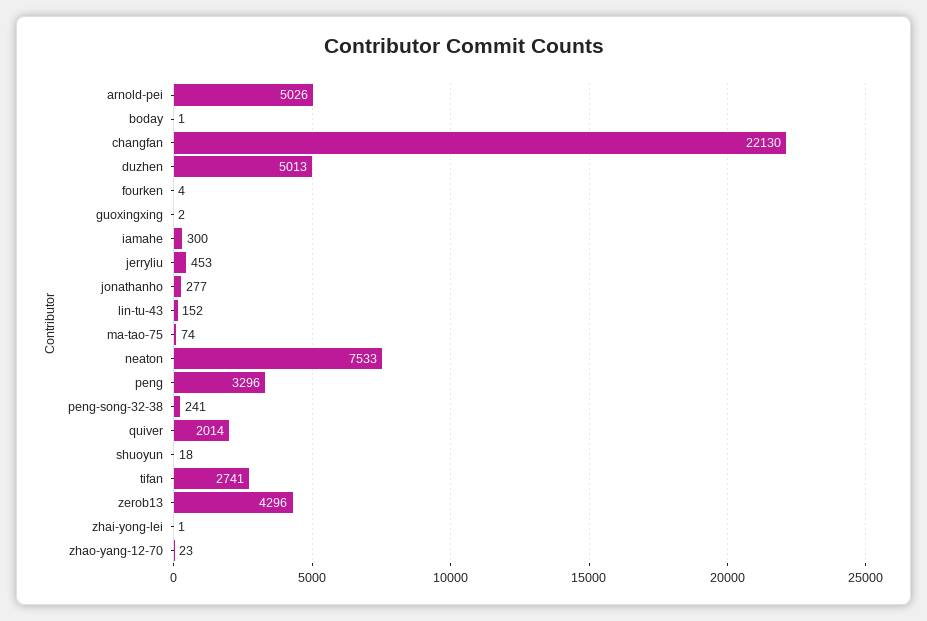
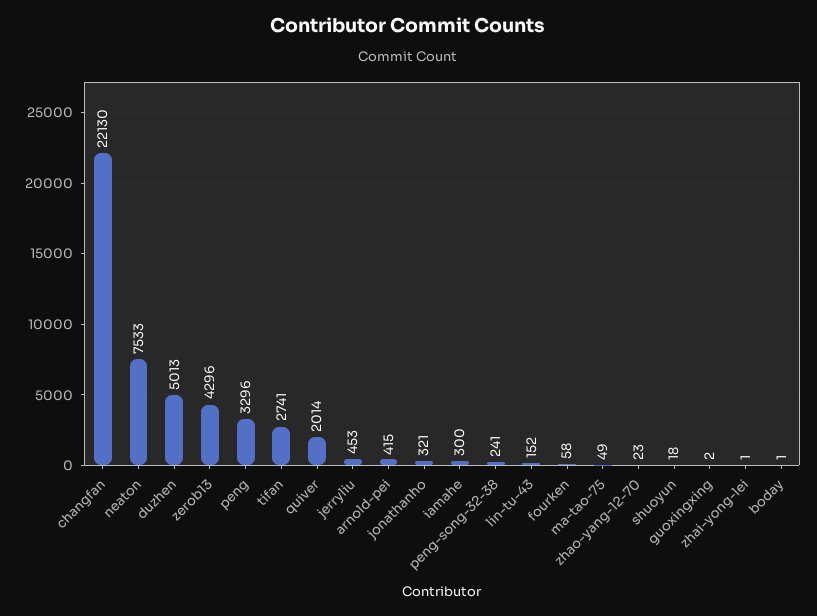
arnold-pei: 5026 -> 415
fourken: 4 -> 58
jonathanho: 277 -> 321
ma-tao-75: 74 -> 49

